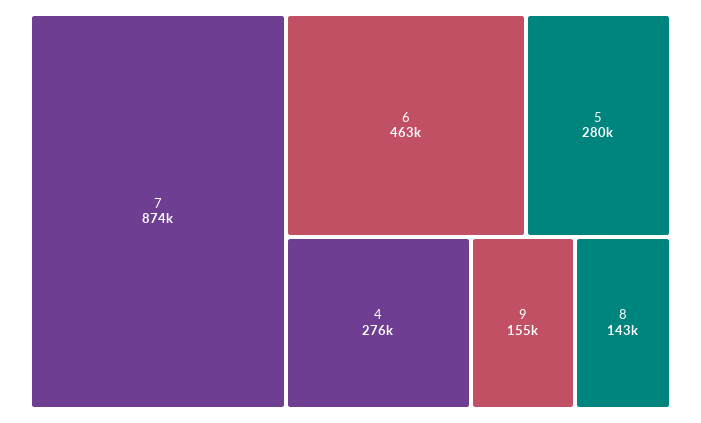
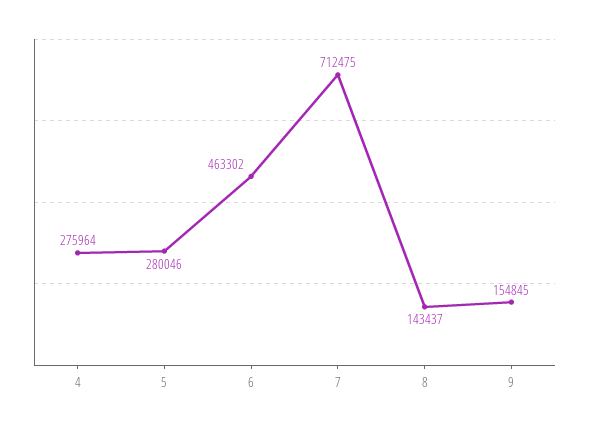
7: 874000 -> 712475

